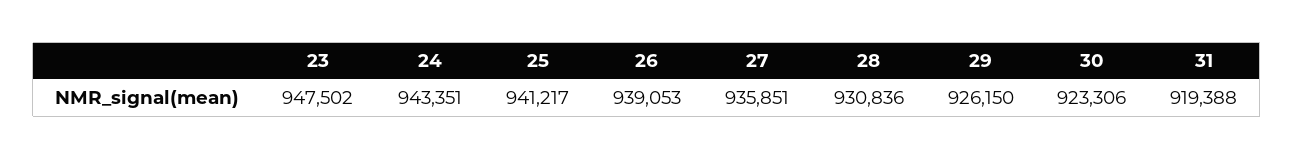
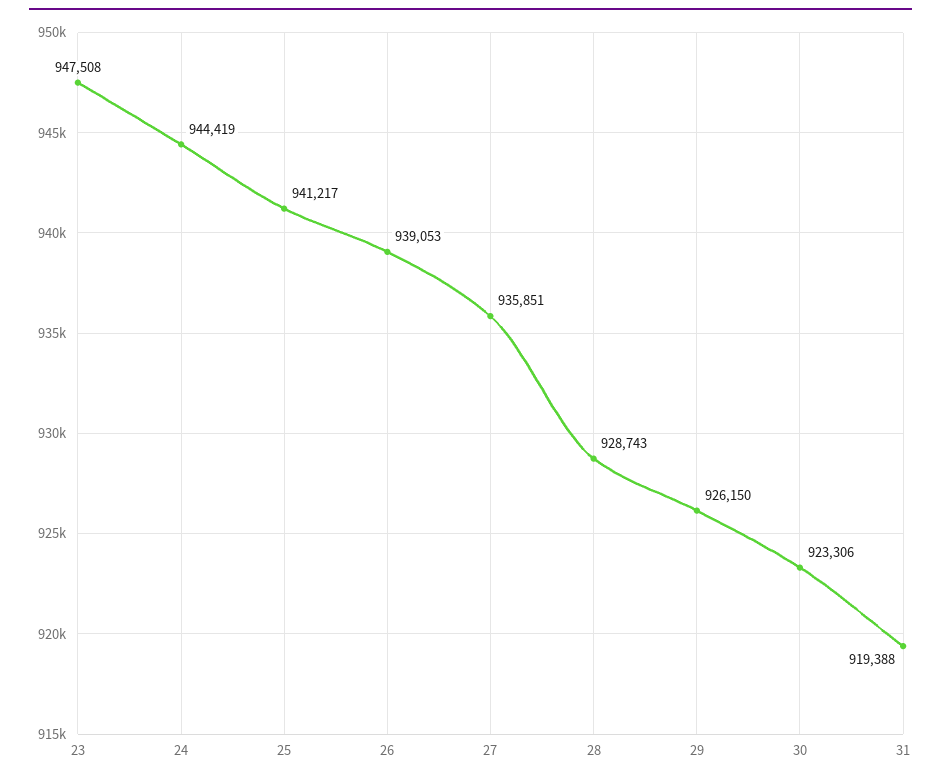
23: 947502 -> 947508
24: 943351 -> 944419
28: 930836 -> 928743

